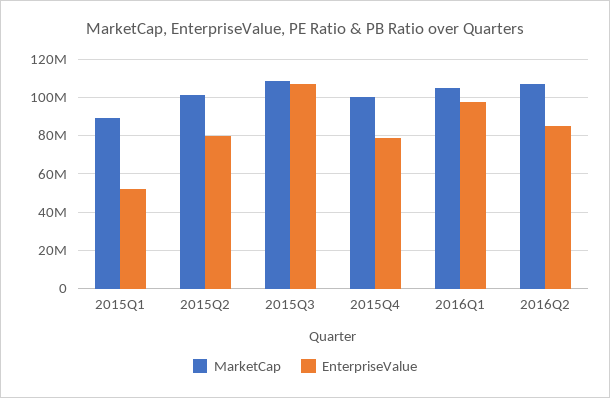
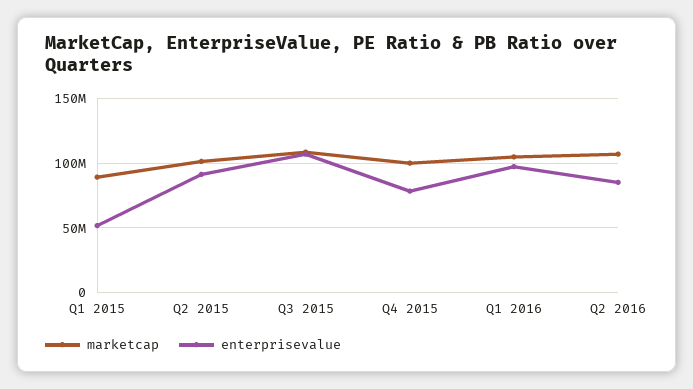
EnterpriseValue, 2015Q2: 80000000 -> 90000000

